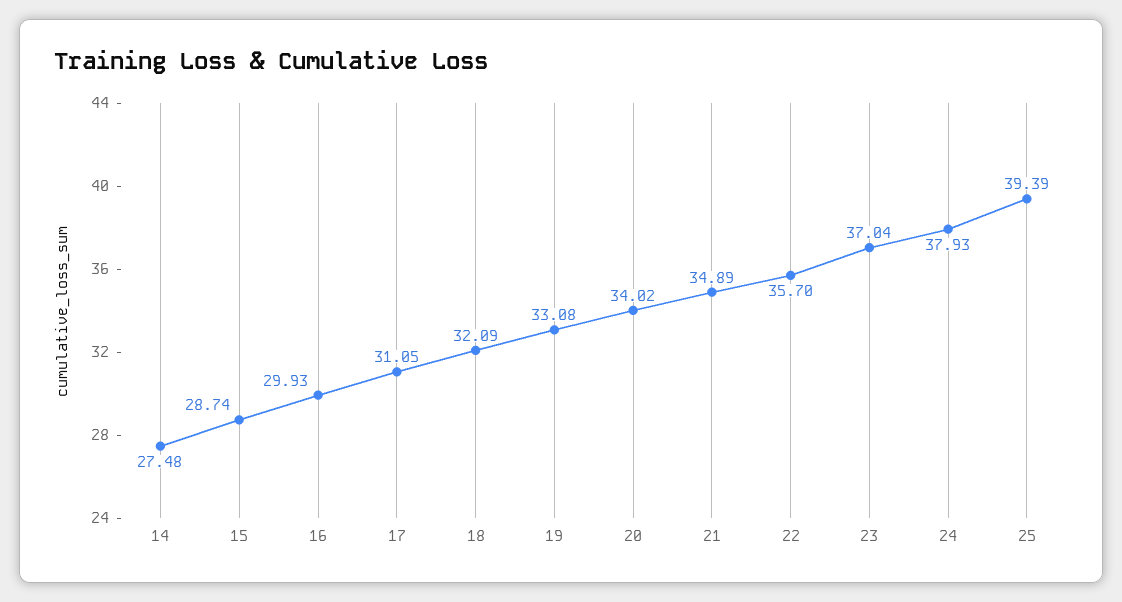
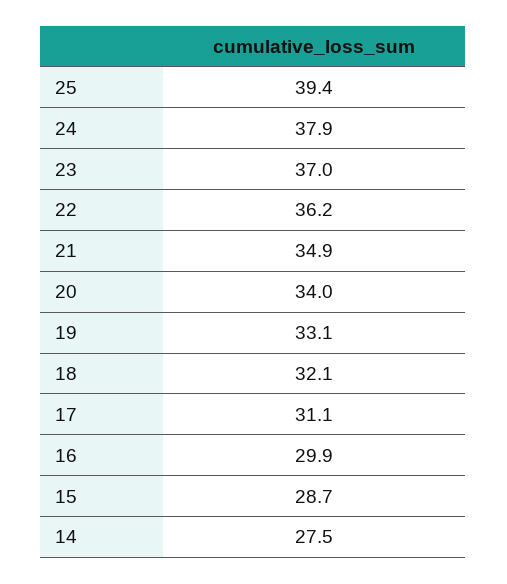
22: 35.7 -> 36.2

